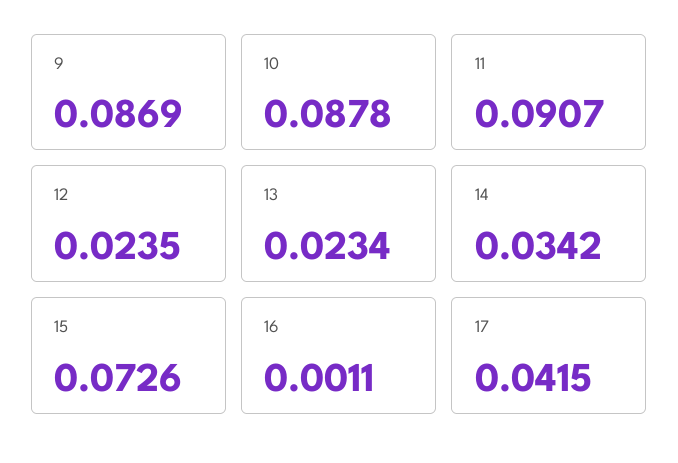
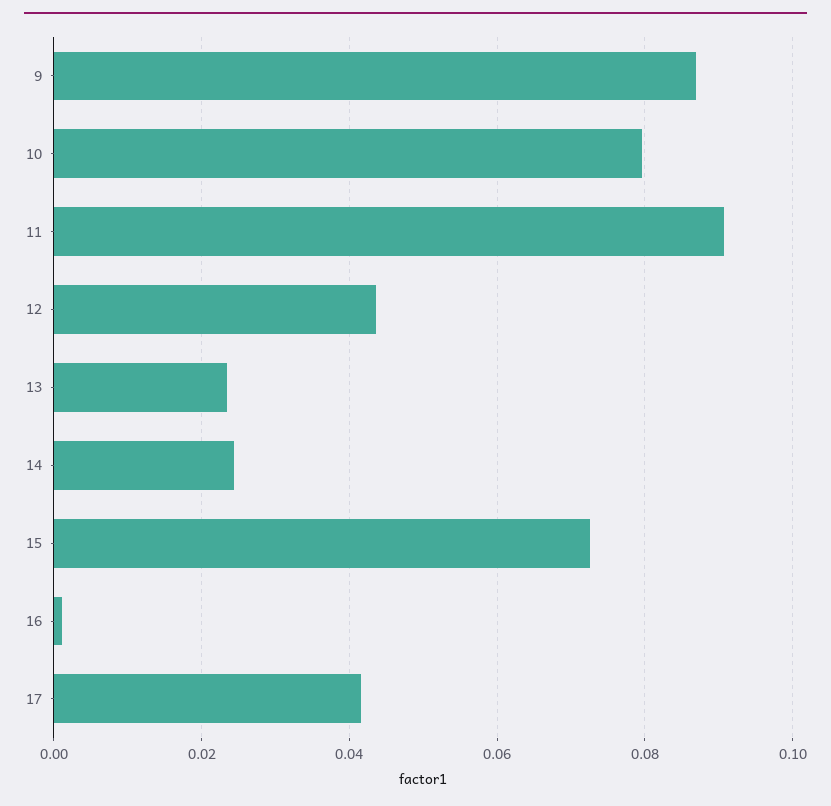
10: 0.0878 -> 0.08
12: 0.0235 -> 0.044
14: 0.0342 -> 0.024

